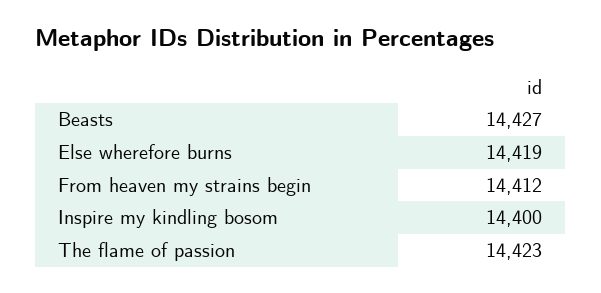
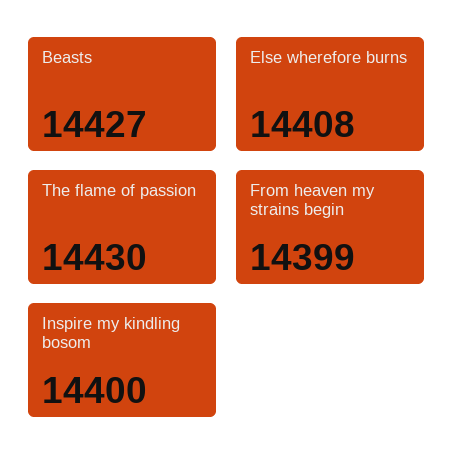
Else wherefore burns: 14419 -> 14408
From heaven my strains begin: 14412 -> 14399
The flame of passion: 14423 -> 14430

